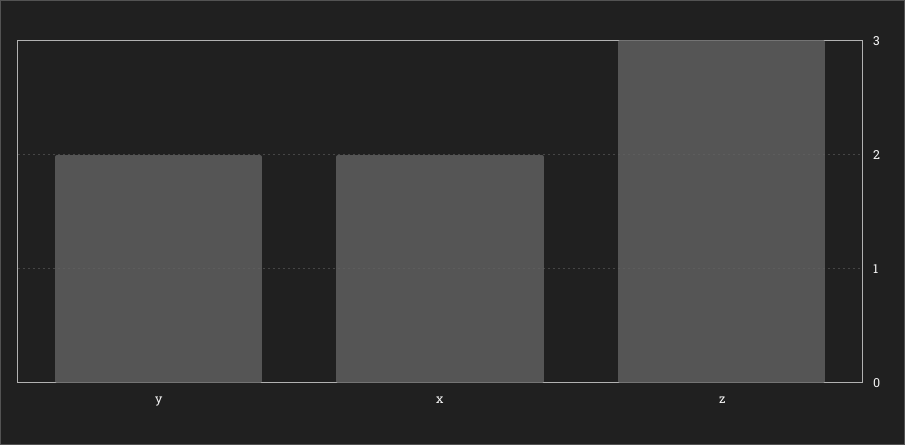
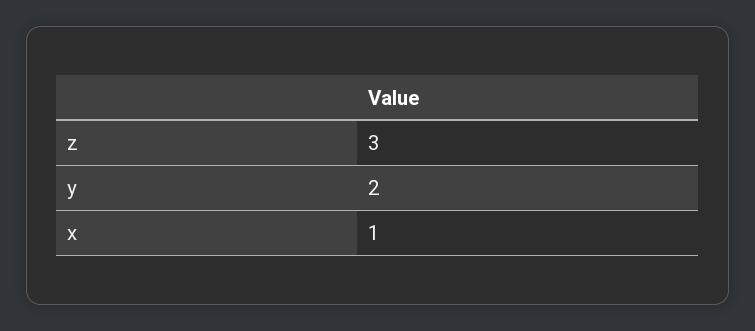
x: 2 -> 1

